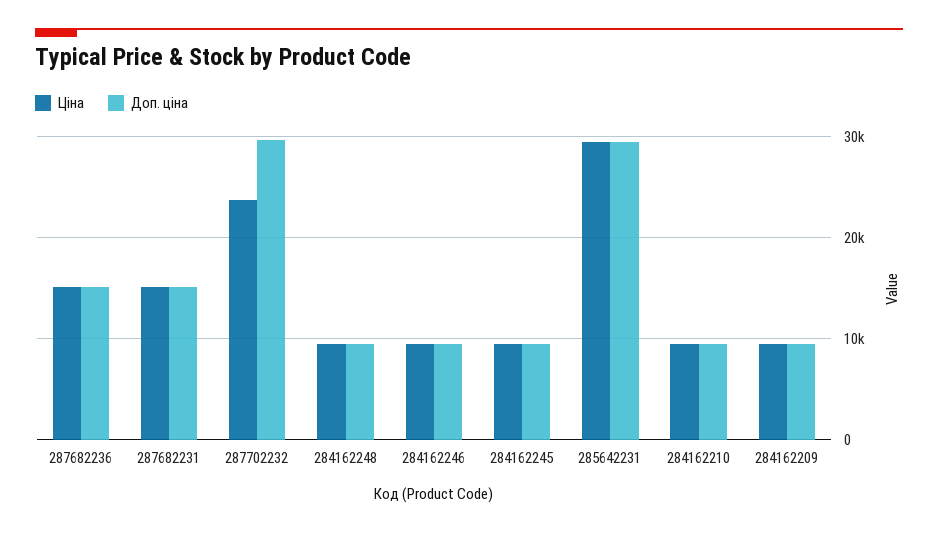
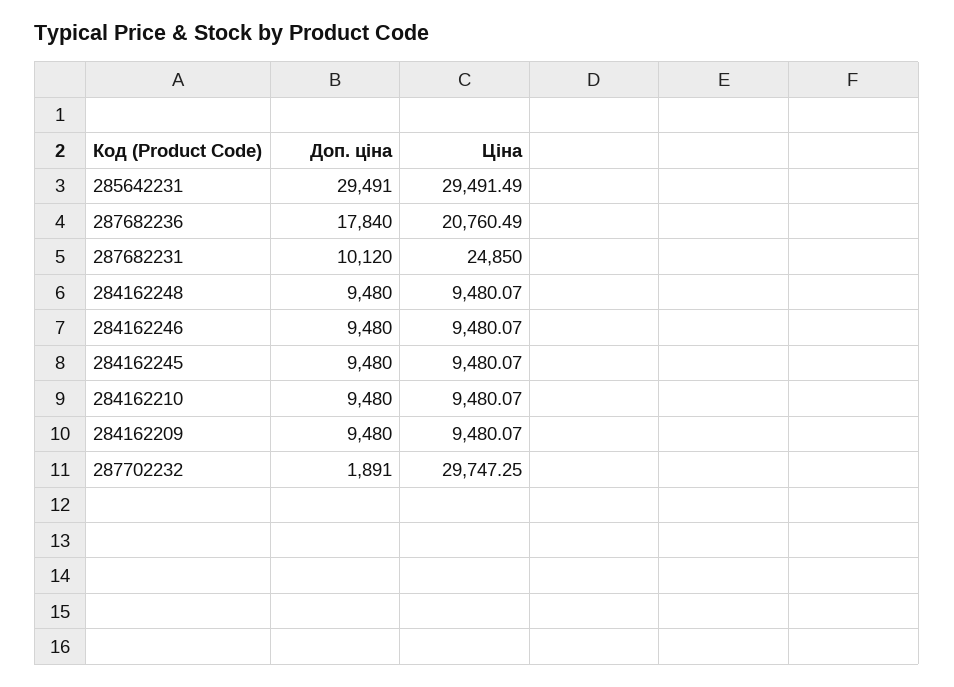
Ціна, 287682236: 15000 -> 20760.49
Доп. ціна, 287682236: 15000 -> 17840
Ціна, 287682231: 15000 -> 24850
Доп. ціна, 287682231: 15000 -> 10120
Ціна, 287702232: 24000 -> 29747.25
Доп. ціна, 287702232: 30000 -> 1891

